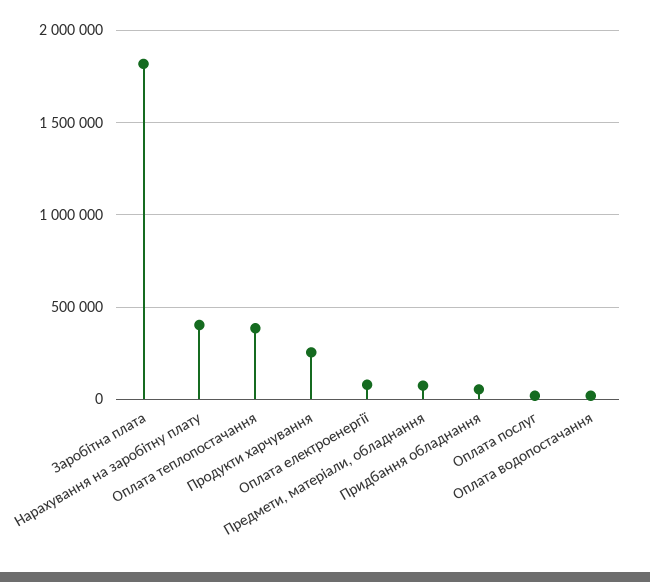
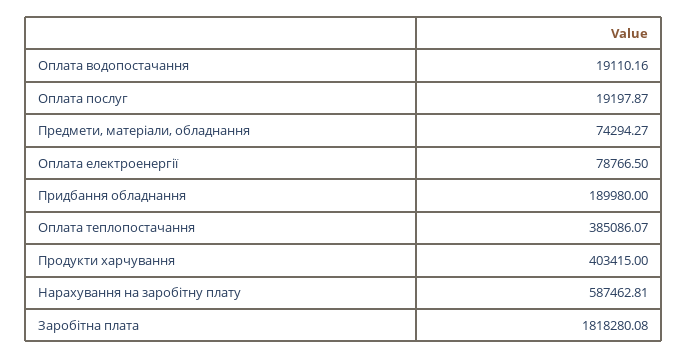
Нарахування на заробітну плату: 400000 -> 587462.81
Продукти харчування: 250000 -> 403415
Придбання обладнання: 50000 -> 189980

